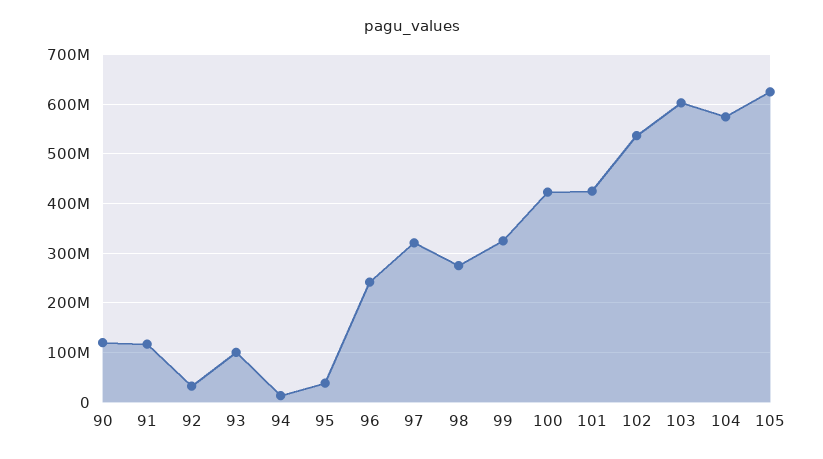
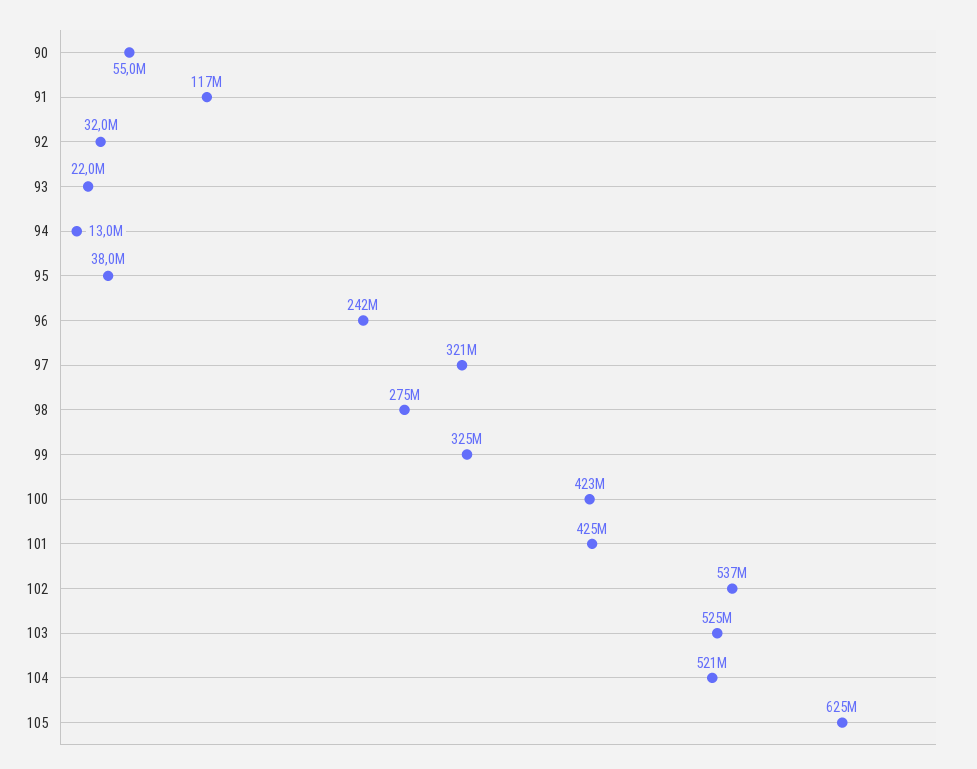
90: 120000000 -> 55000000
93: 100000000 -> 22000000
103: 600000000 -> 525000000
104: 580000000 -> 521000000

